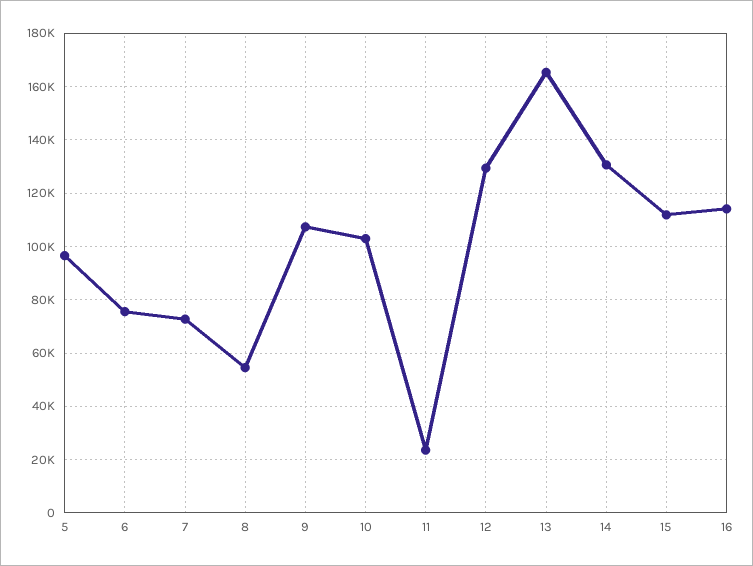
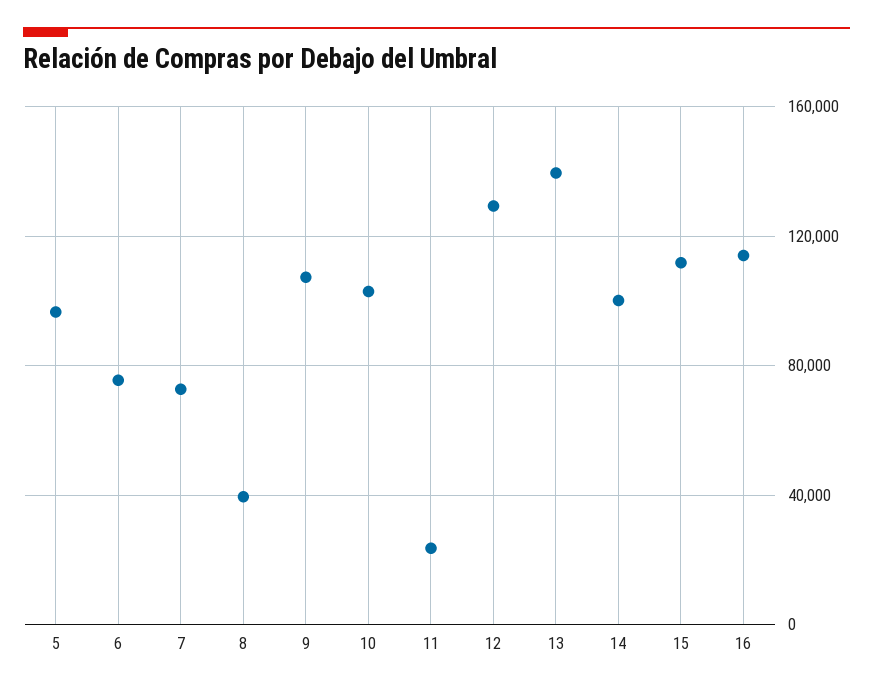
8: 55000 -> 40000
13: 165000 -> 140000
14: 130000 -> 100000

